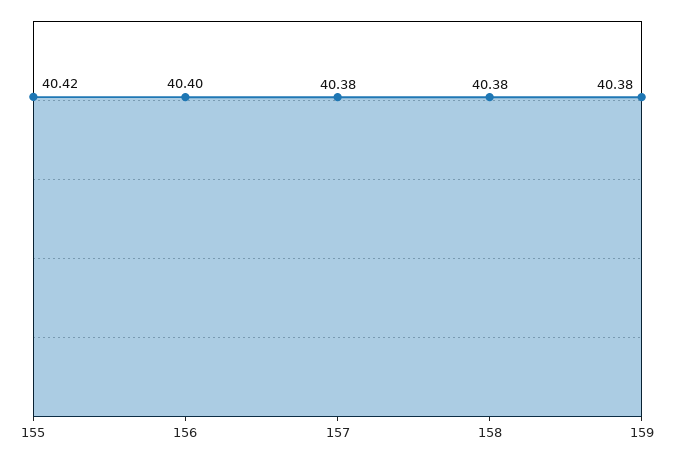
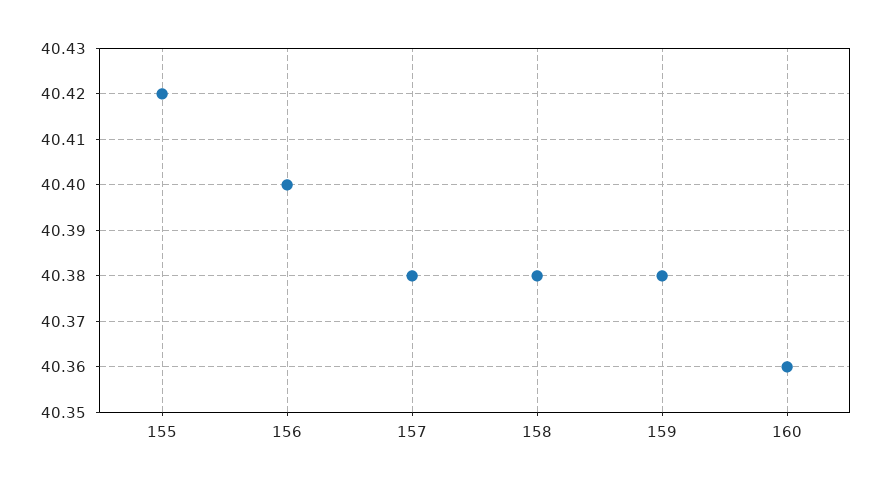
160: none -> 40.36

